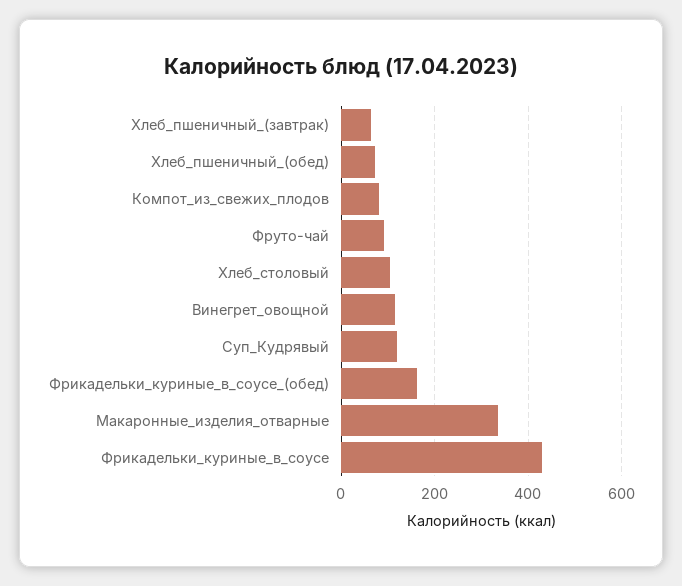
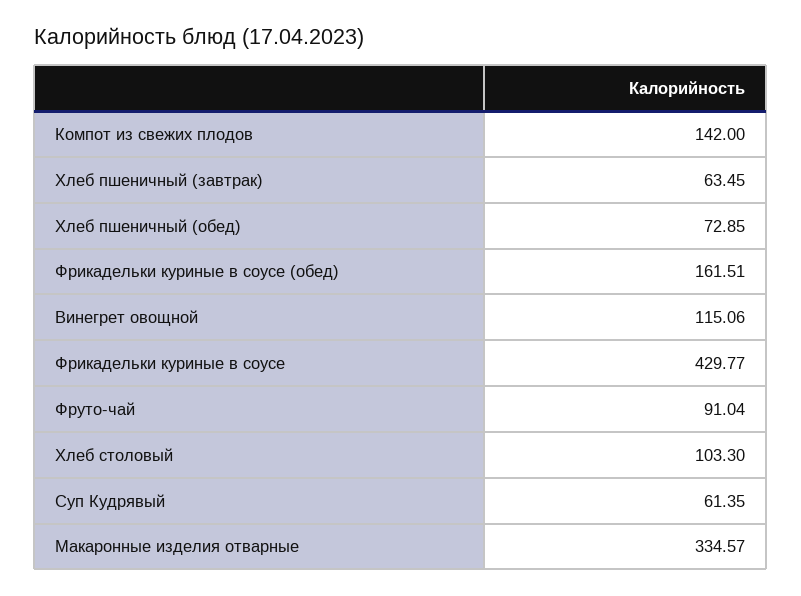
Компот_из_свежих_плодов: 80 -> 142
Суп_Кудрявый: 120 -> 61.35

